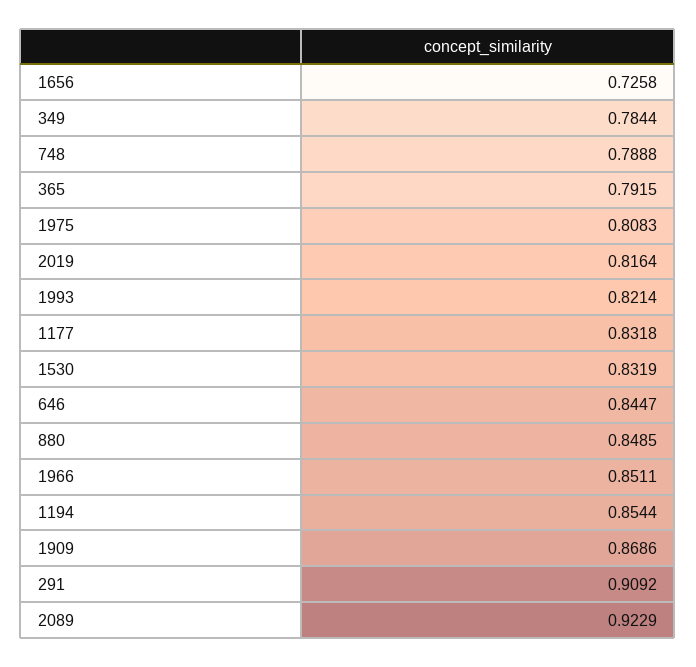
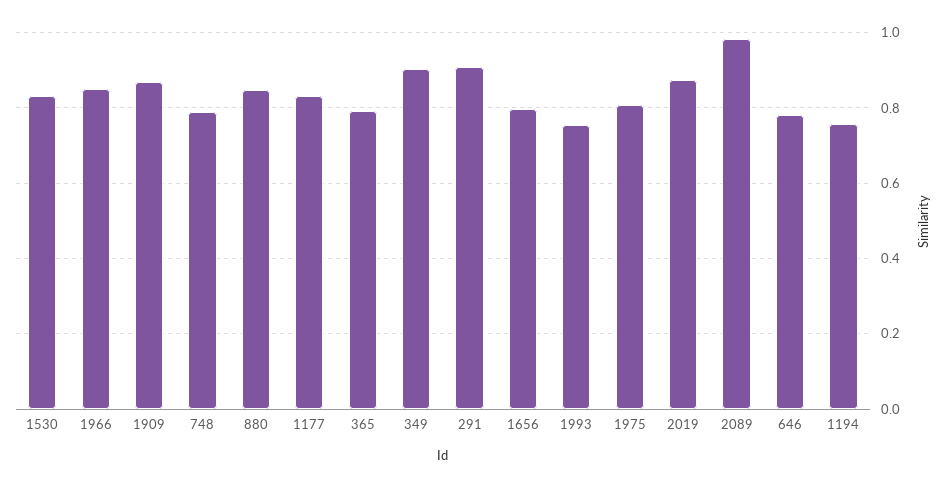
1656: 0.7258 -> 0.8
349: 0.7844 -> 0.9
2019: 0.8164 -> 0.88
1993: 0.8214 -> 0.76
646: 0.8447 -> 0.78
1194: 0.8544 -> 0.76
2089: 0.9229 -> 0.98

